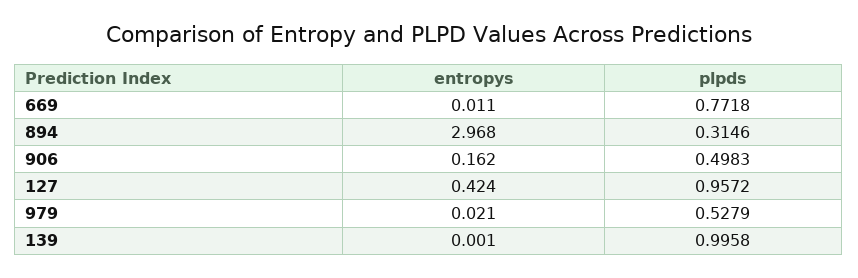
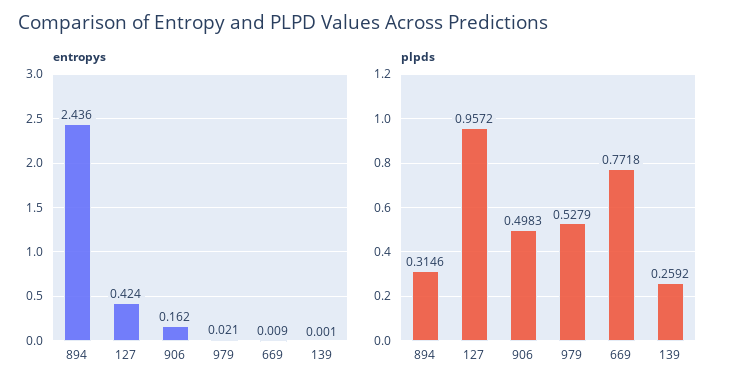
entropys, 669: 0.011 -> 0.009
entropys, 894: 2.968 -> 2.436
plpds, 139: 0.9958 -> 0.2592

